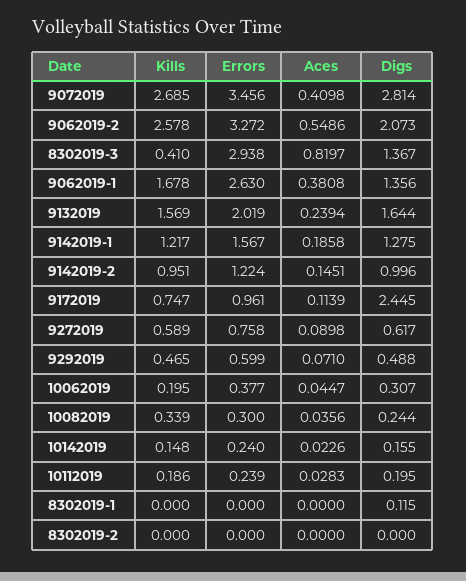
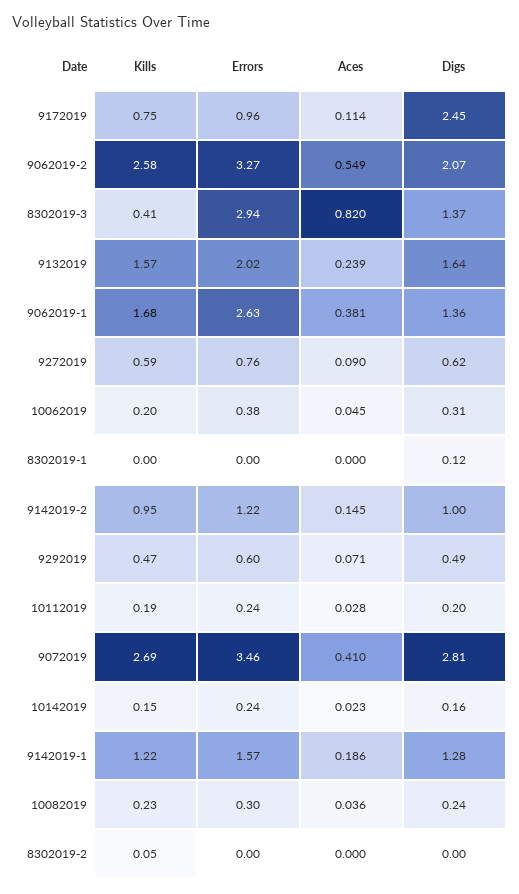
Kills, 10082019: 0.339 -> 0.23
Kills, 8302019-2: 0 -> 0.05

